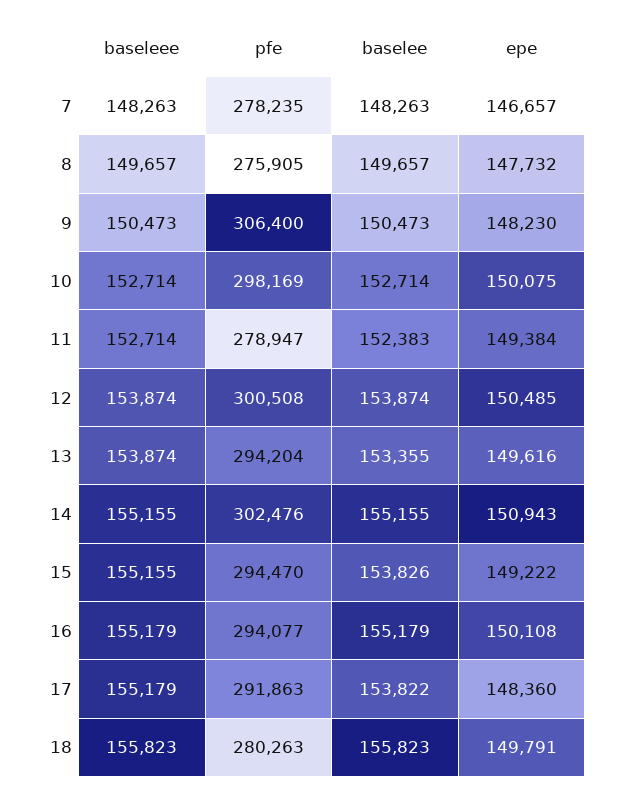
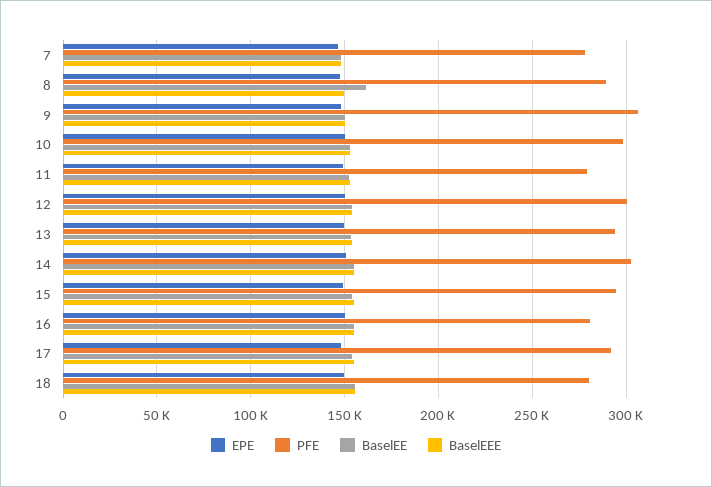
pfe, 8: 275905 -> 290000
baselee, 8: 149657 -> 160000
pfe, 16: 294077 -> 280000

